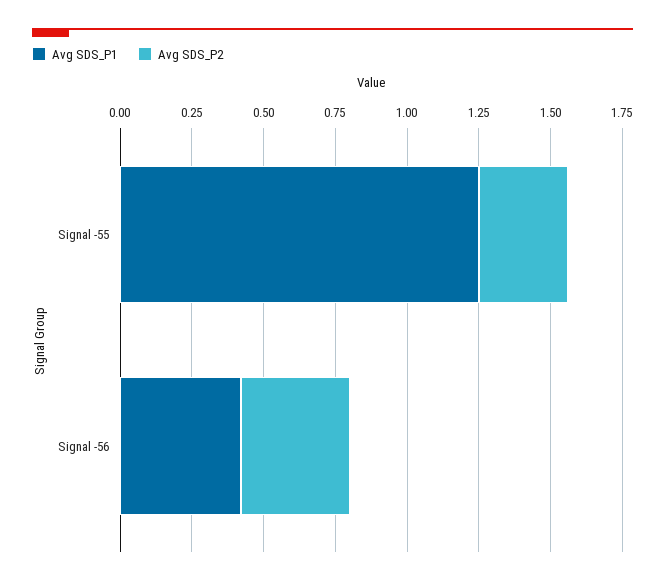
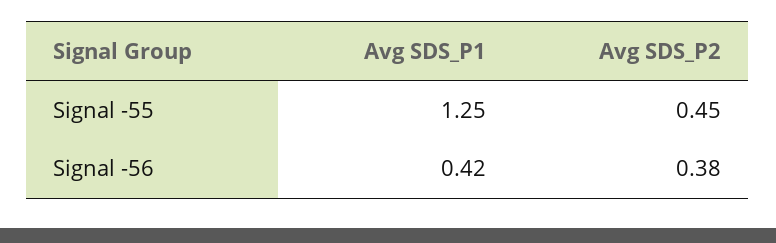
Avg SDS_P2, Signal -55: 0.3 -> 0.45

